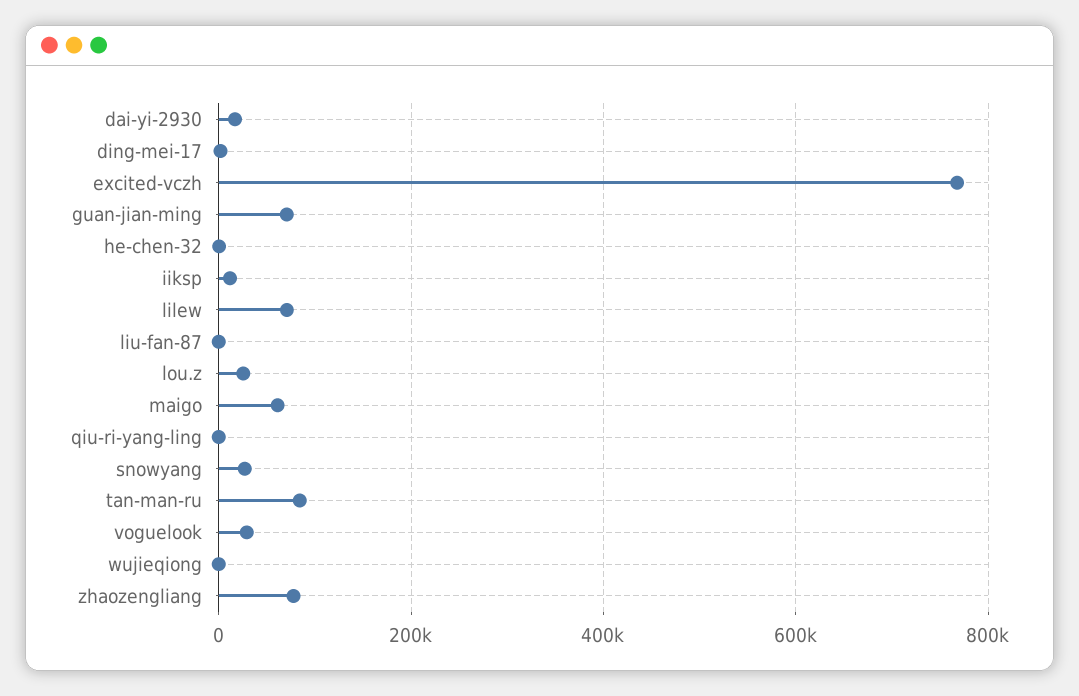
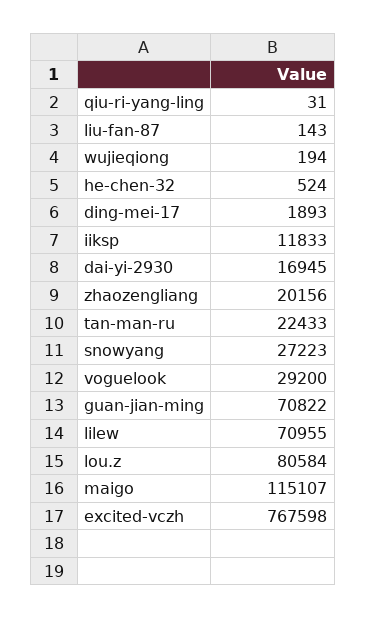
lou.z: 20000 -> 80584
maigo: 60000 -> 115107
tan-man-ru: 80000 -> 22433
zhaozengliang: 80000 -> 20156

